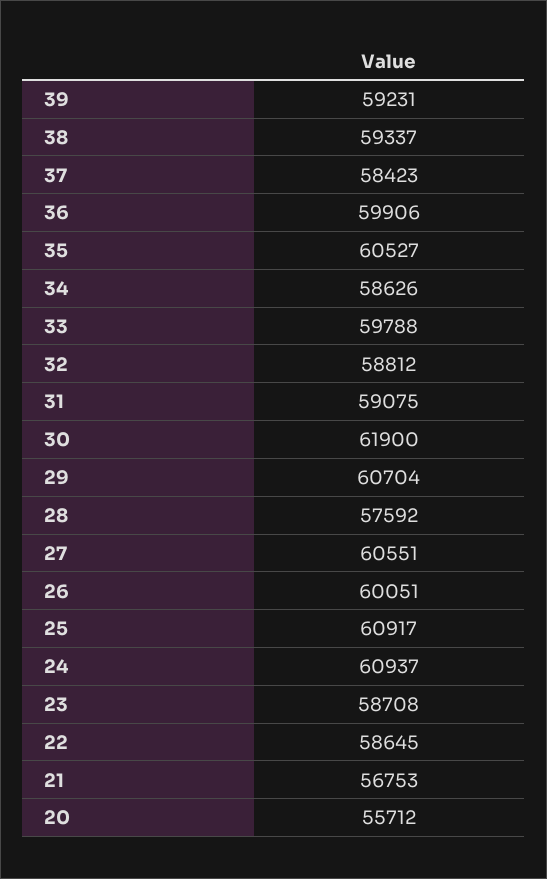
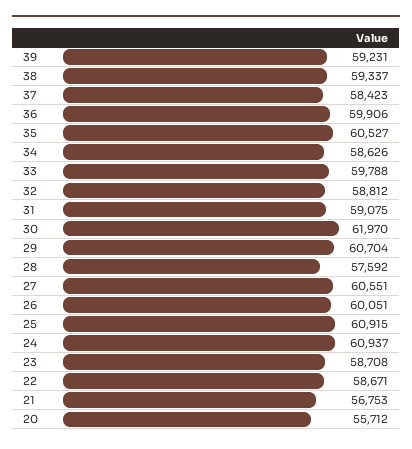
30: 61900 -> 61970
25: 60917 -> 60915
22: 58645 -> 58671

